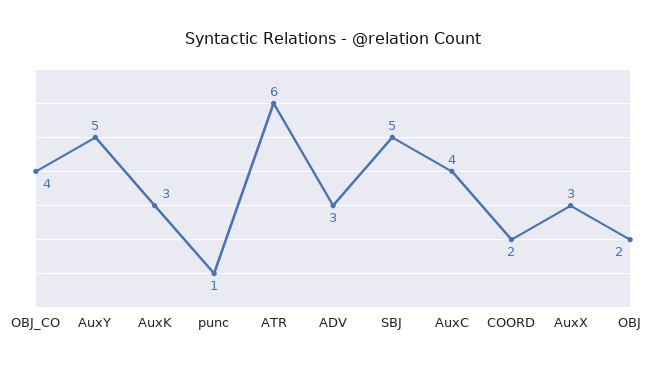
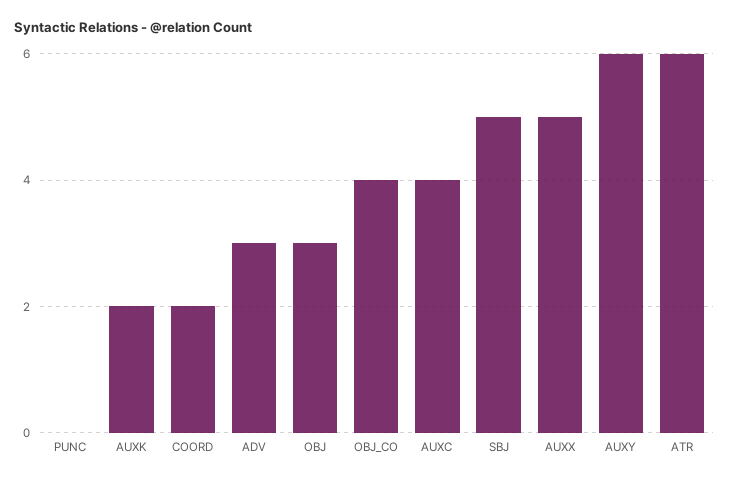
AuxY: 5 -> 6
AuxK: 3 -> 2
punc: 1 -> 0
AuxX: 3 -> 5
OBJ: 2 -> 3

